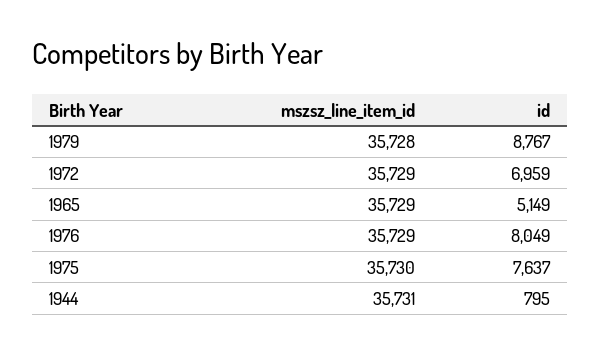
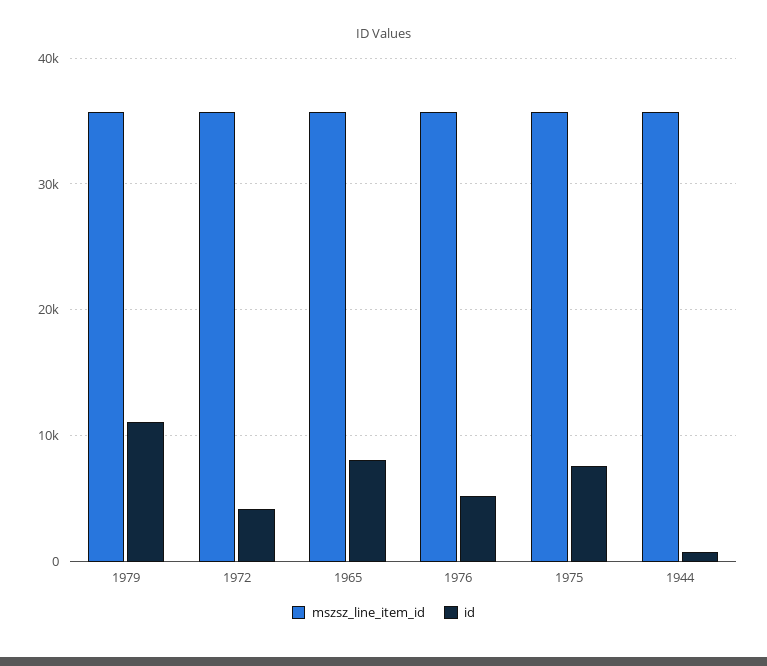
id, 1979: 8767 -> 11000
id, 1972: 6959 -> 4000
id, 1965: 5149 -> 8000
id, 1976: 8049 -> 5000

